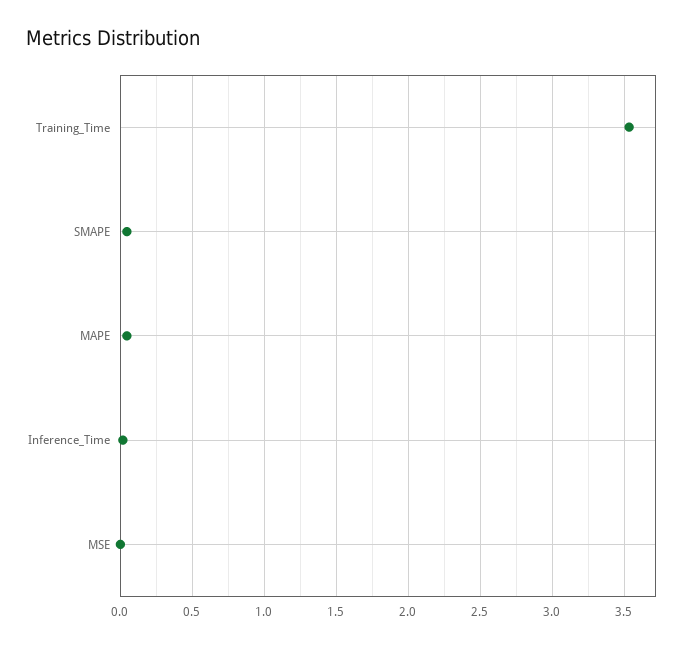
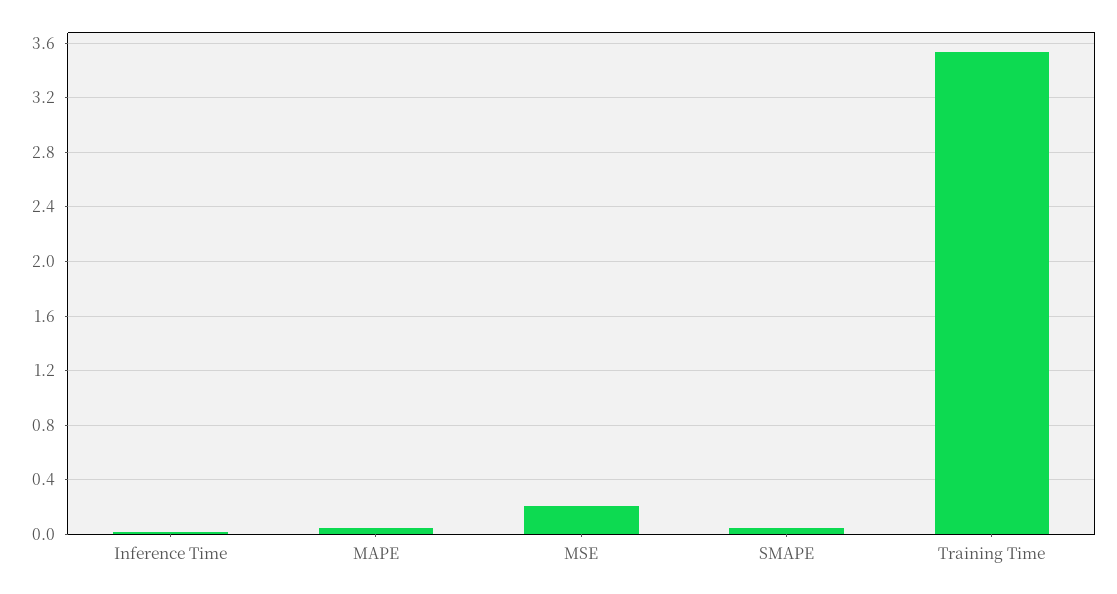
MSE: 0 -> 0.2

